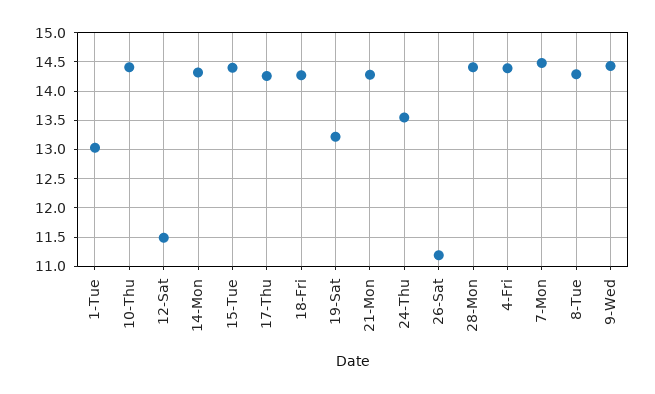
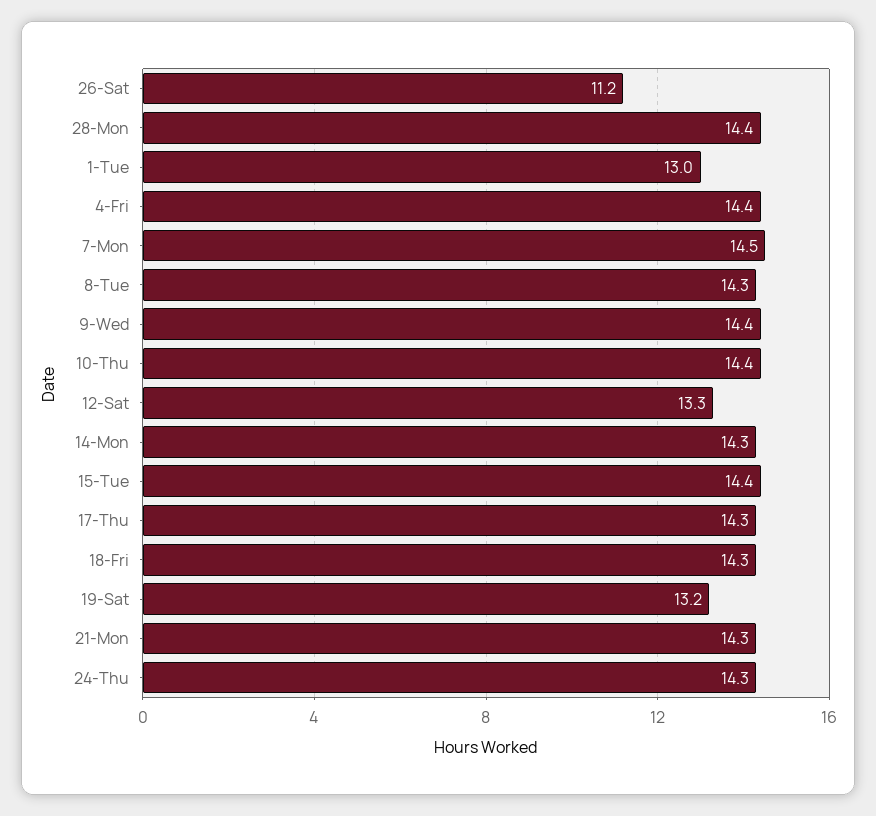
12-Sat: 11.5 -> 13.3
24-Thu: 13.5 -> 14.3

